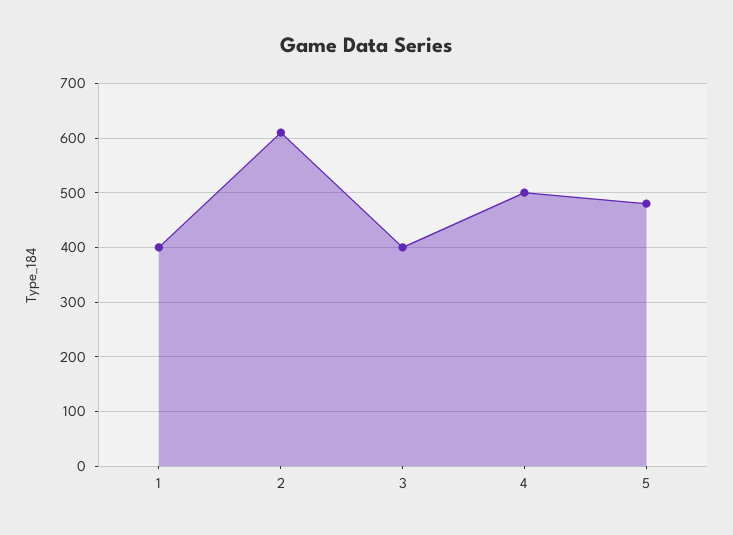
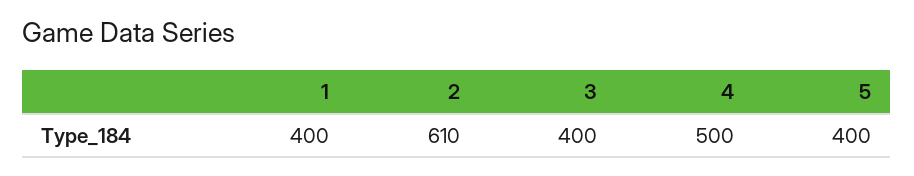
5: 480 -> 400

